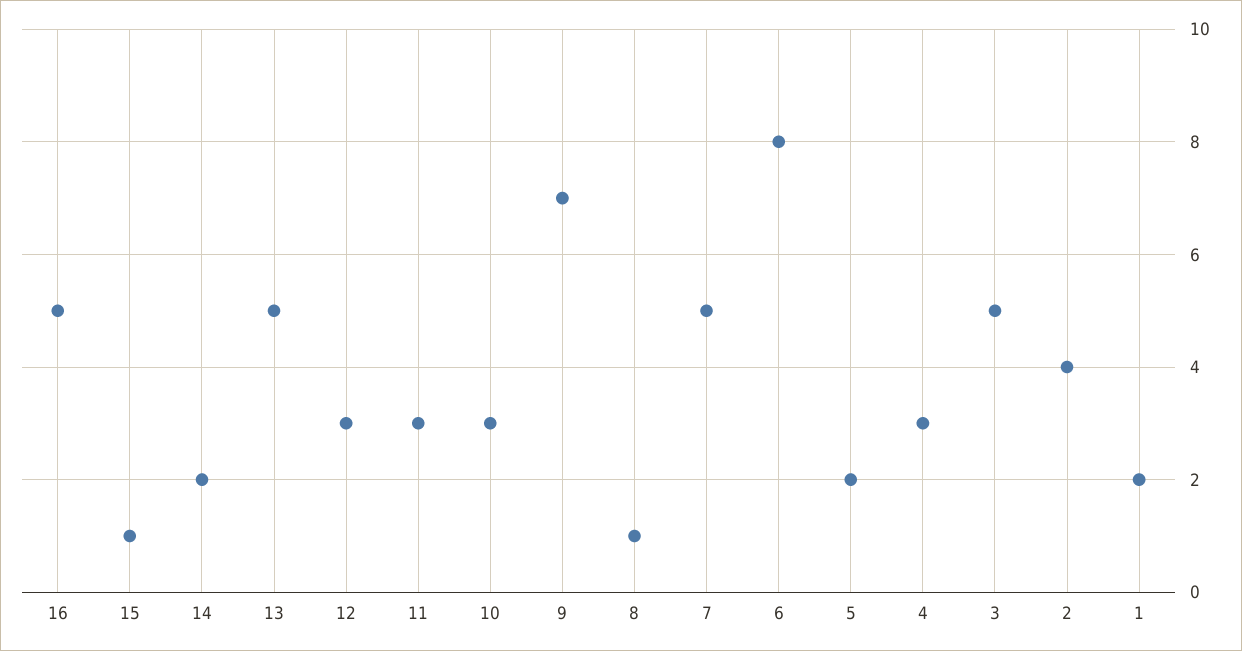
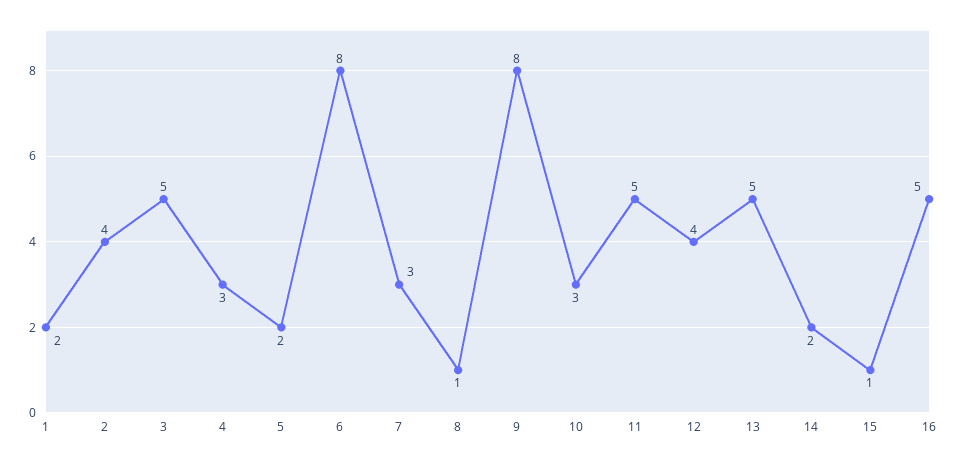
12: 3 -> 4
11: 3 -> 5
9: 7 -> 8
7: 5 -> 3

